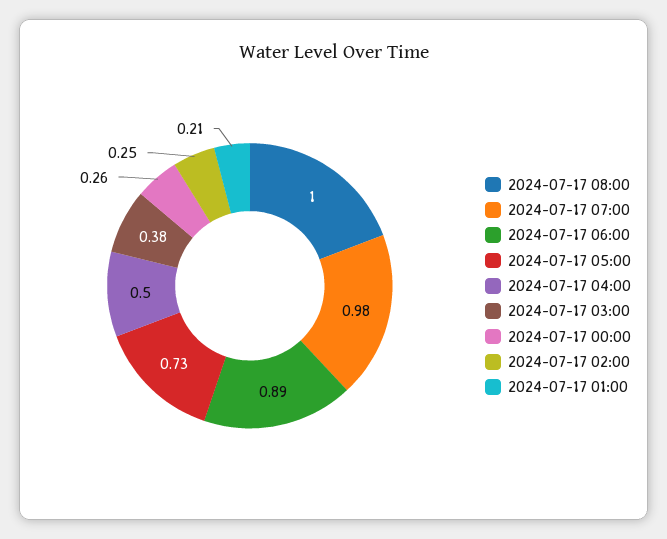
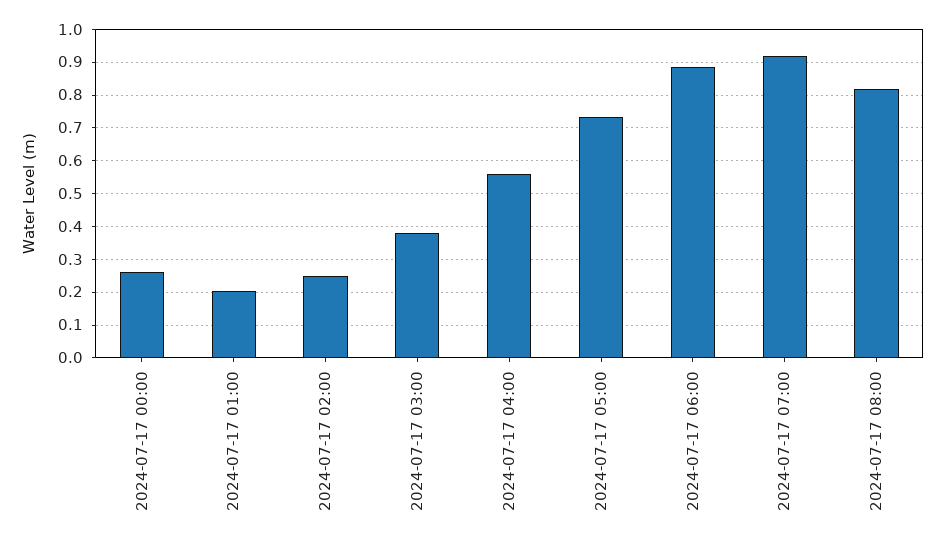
2024-07-17 08:00: 1 -> 0.82
2024-07-17 07:00: 0.98 -> 0.92
2024-07-17 04:00: 0.5 -> 0.56

